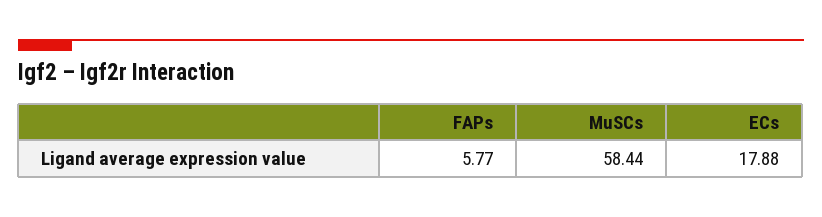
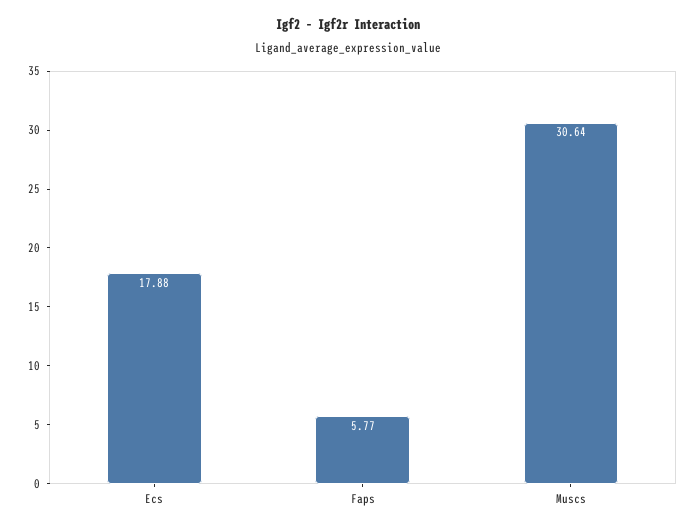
MuSCs: 58.44 -> 30.64

